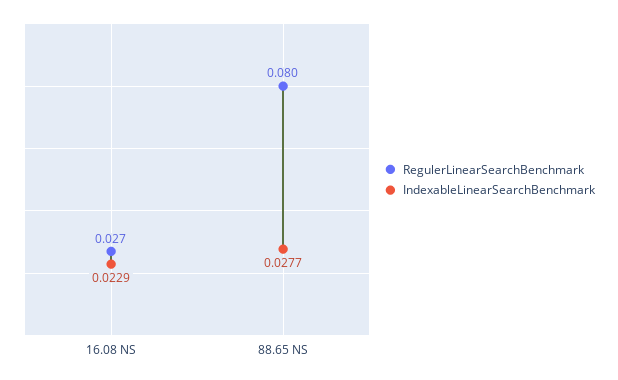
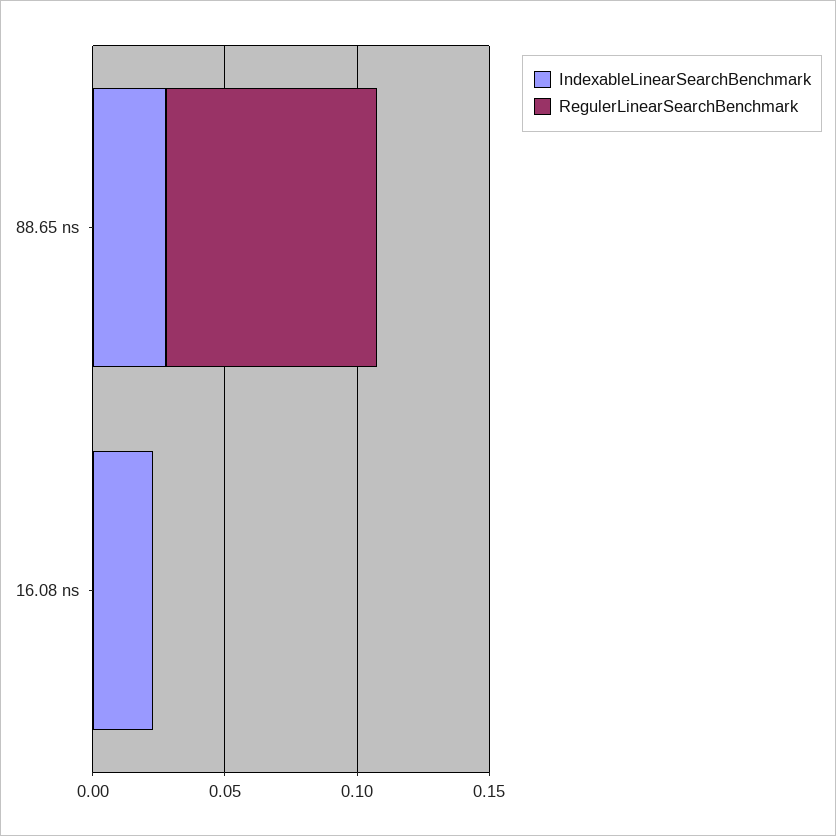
RegulerLinearSearchBenchmark, 16.08 NS: 0.027 -> 0

